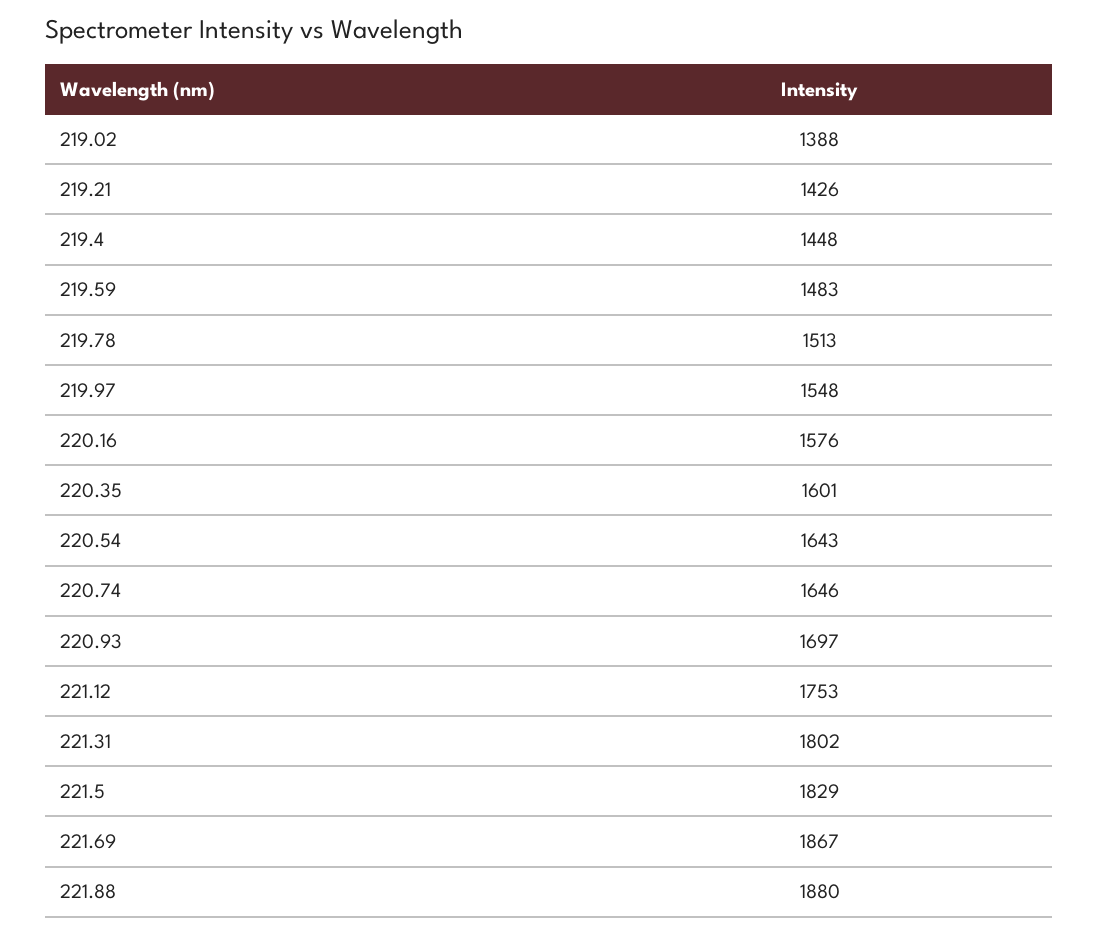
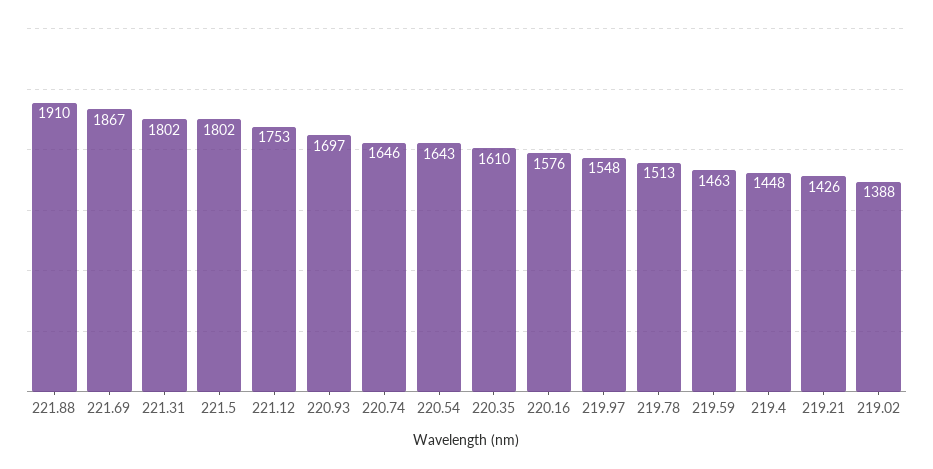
219.59: 1483 -> 1463
220.35: 1601 -> 1610
221.5: 1829 -> 1802
221.88: 1880 -> 1910

